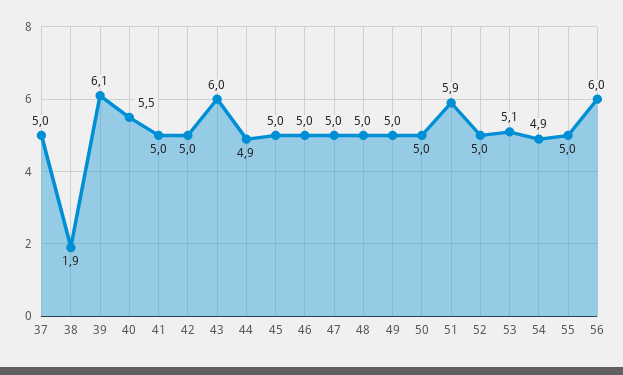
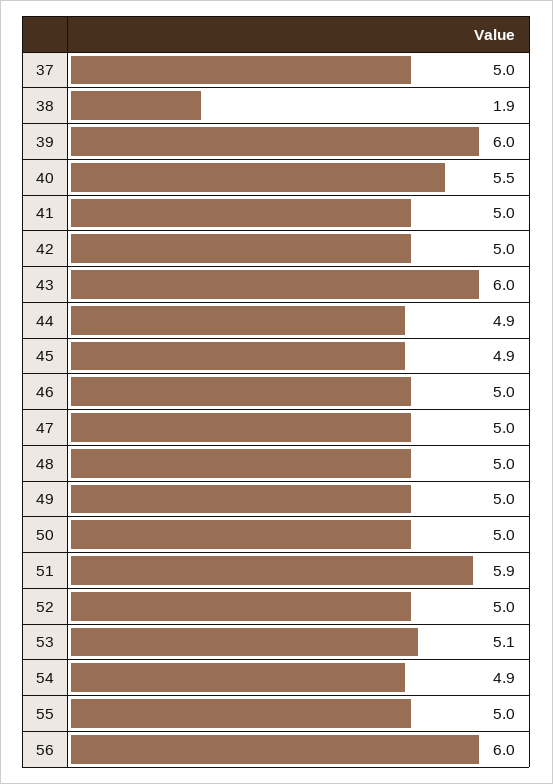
39: 6.1 -> 6
45: 5 -> 4.9

